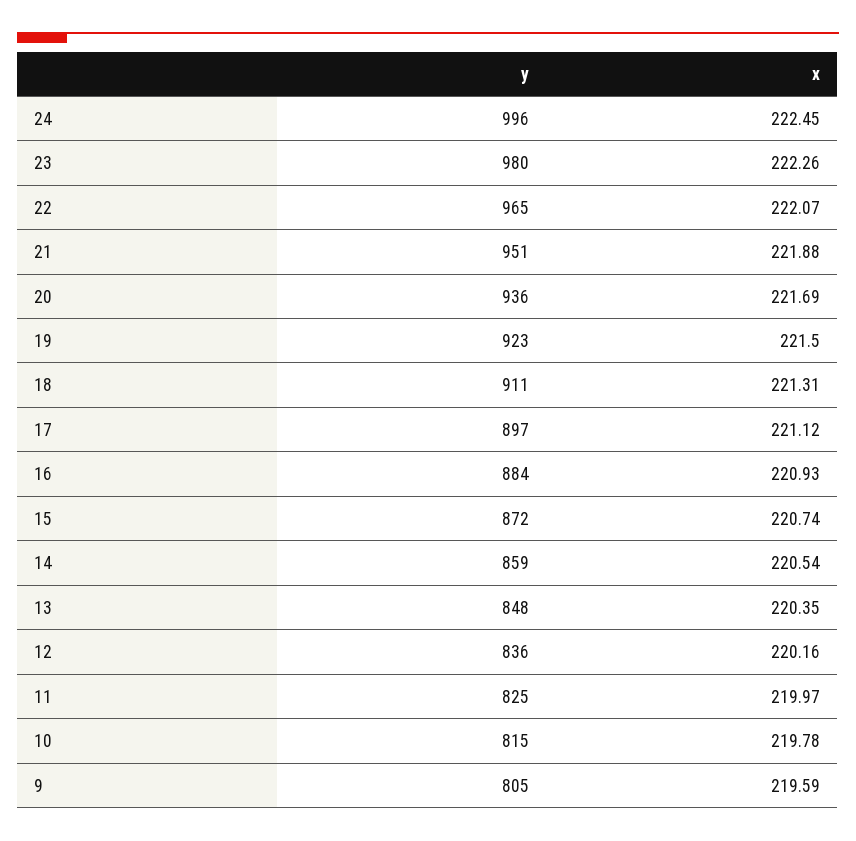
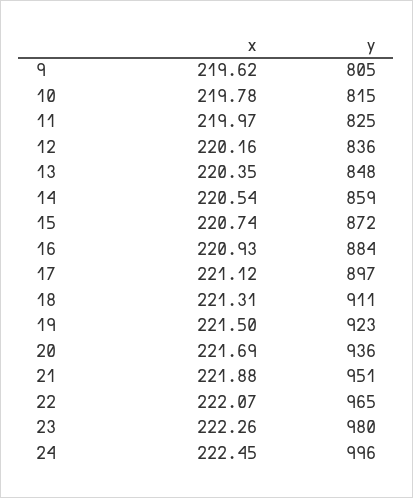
x, 9: 219.59 -> 219.62

